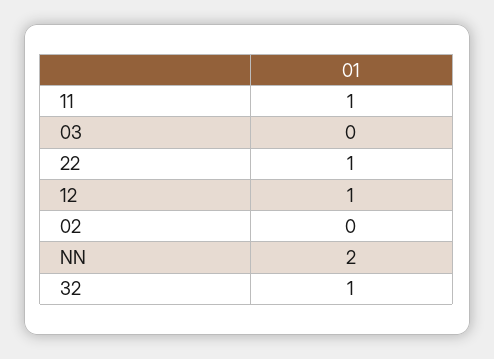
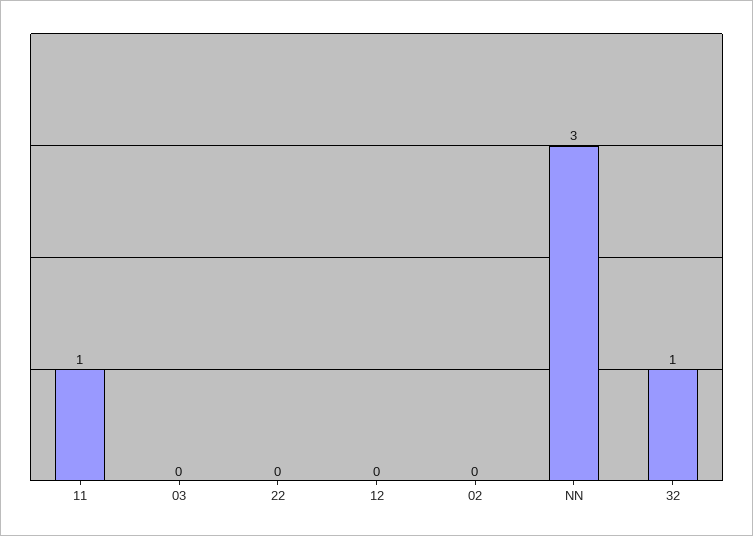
22: 1 -> 0
12: 1 -> 0
NN: 2 -> 3

